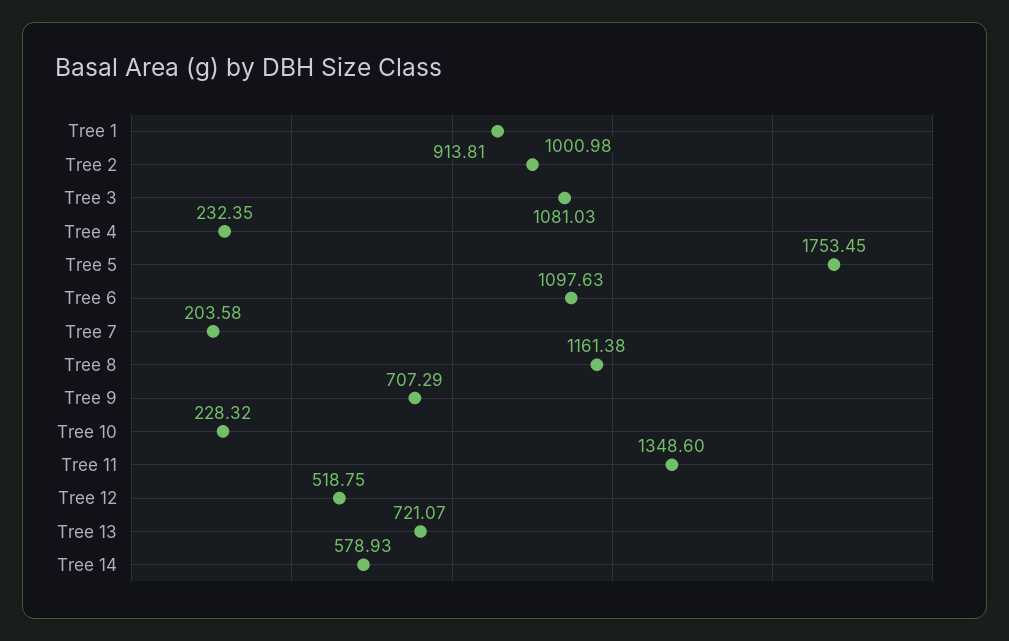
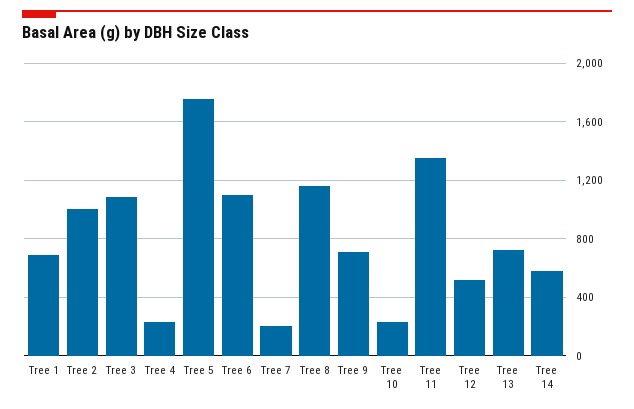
Tree 1: 913.81 -> 700

